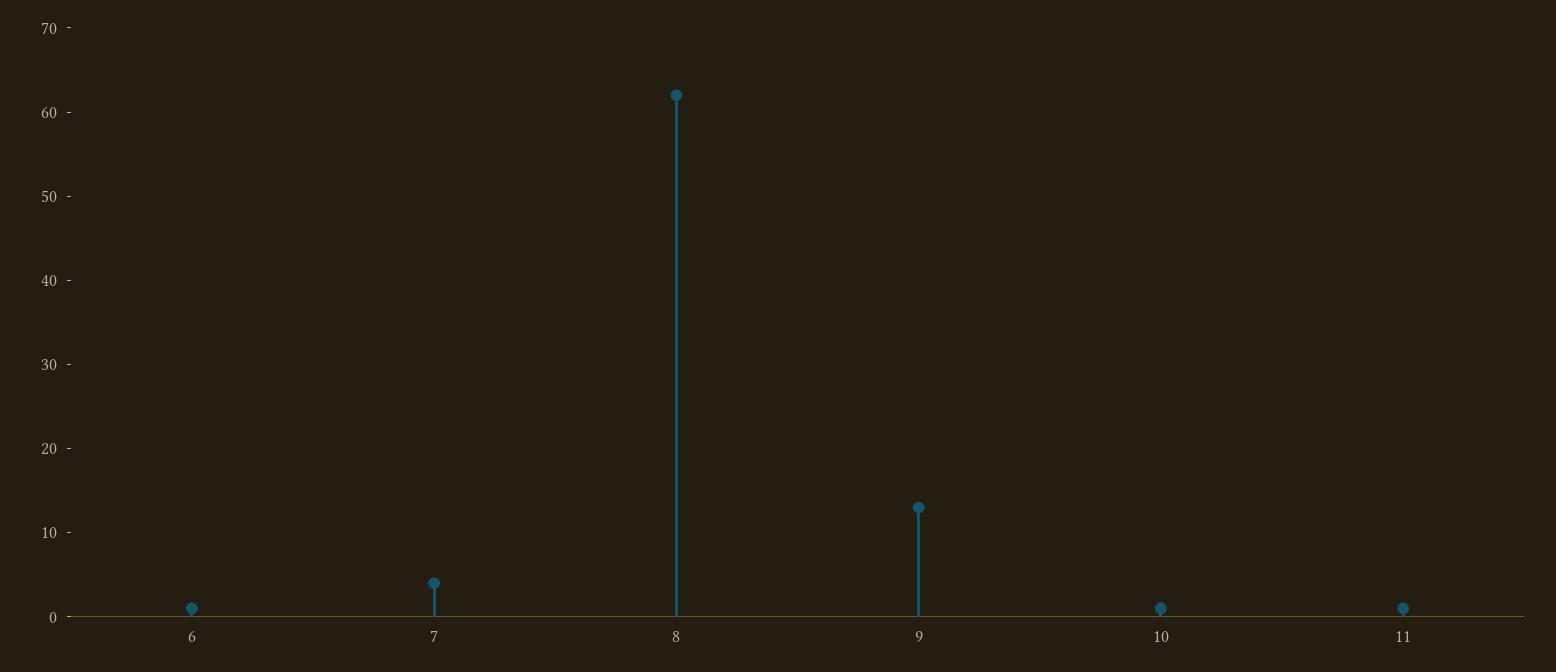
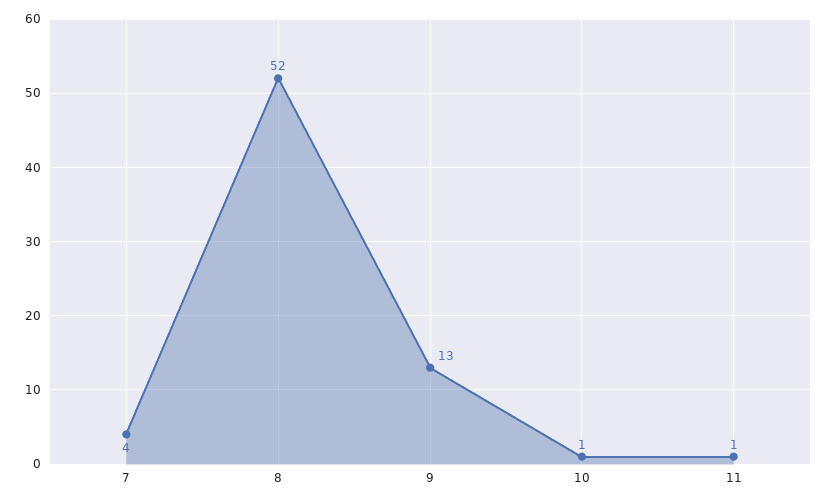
6: 1 -> none
8: 62 -> 52

